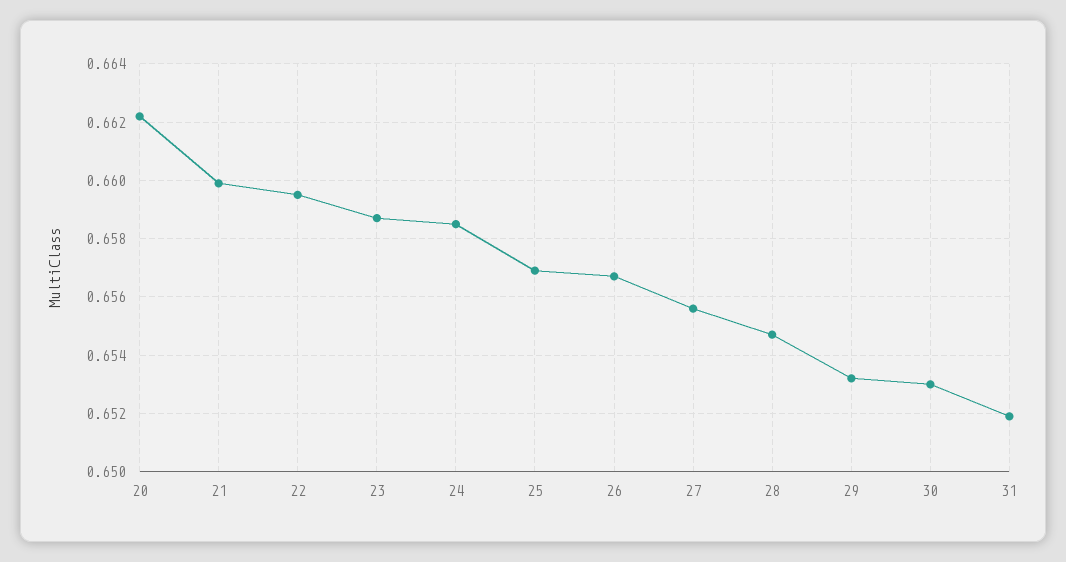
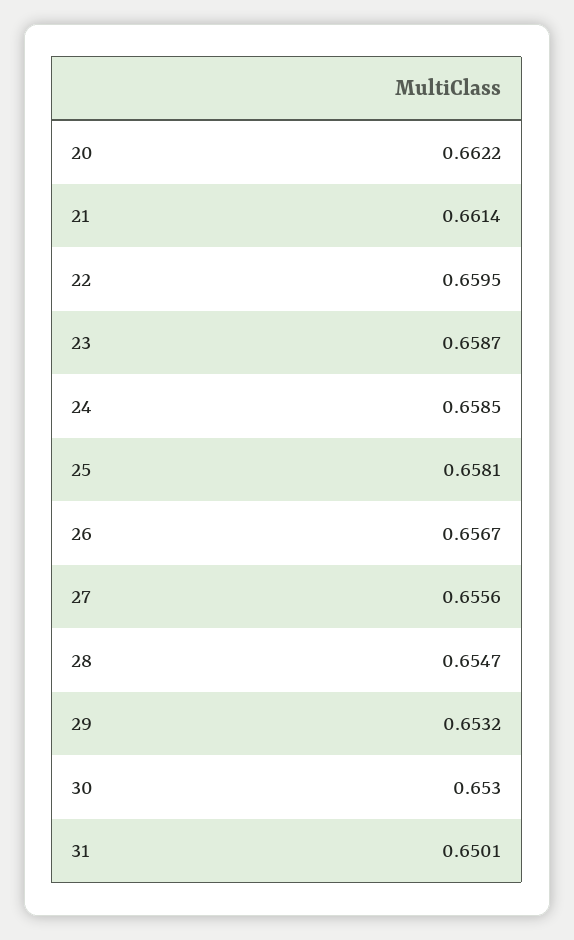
21: 0.66 -> 0.6614
25: 0.657 -> 0.6581
31: 0.652 -> 0.6501

